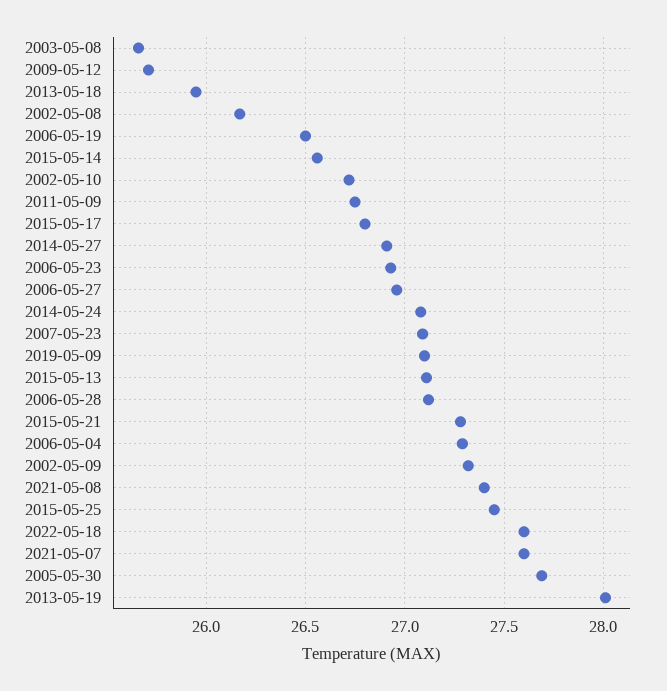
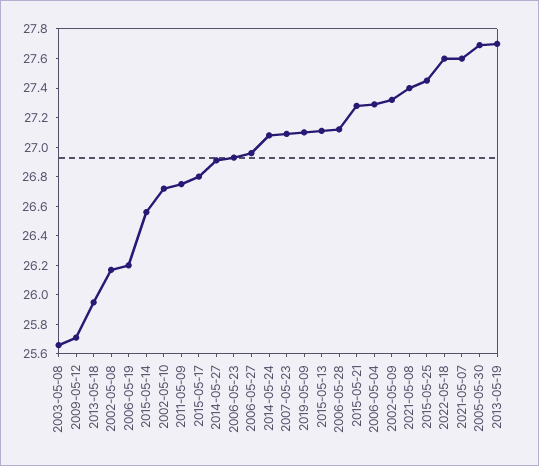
2006-05-19: 26.5 -> 26.2
2013-05-19: 28 -> 27.7

